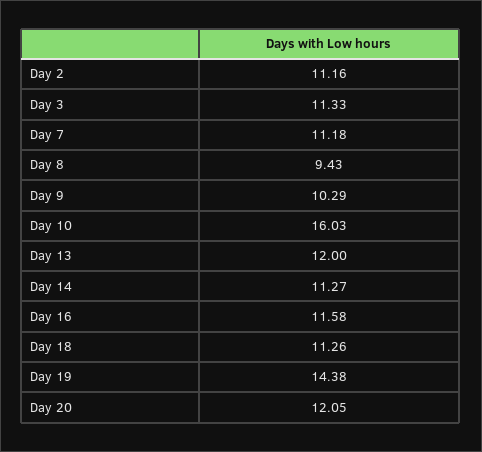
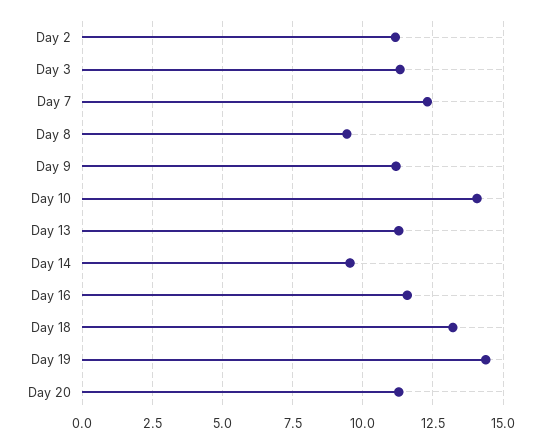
Day 7: 11.18 -> 12.25
Day 9: 10.29 -> 11.25
Day 10: 16.03 -> 14
Day 13: 12 -> 11.25
Day 14: 11.27 -> 9.5
Day 18: 11.26 -> 13.25
Day 20: 12.05 -> 11.25

